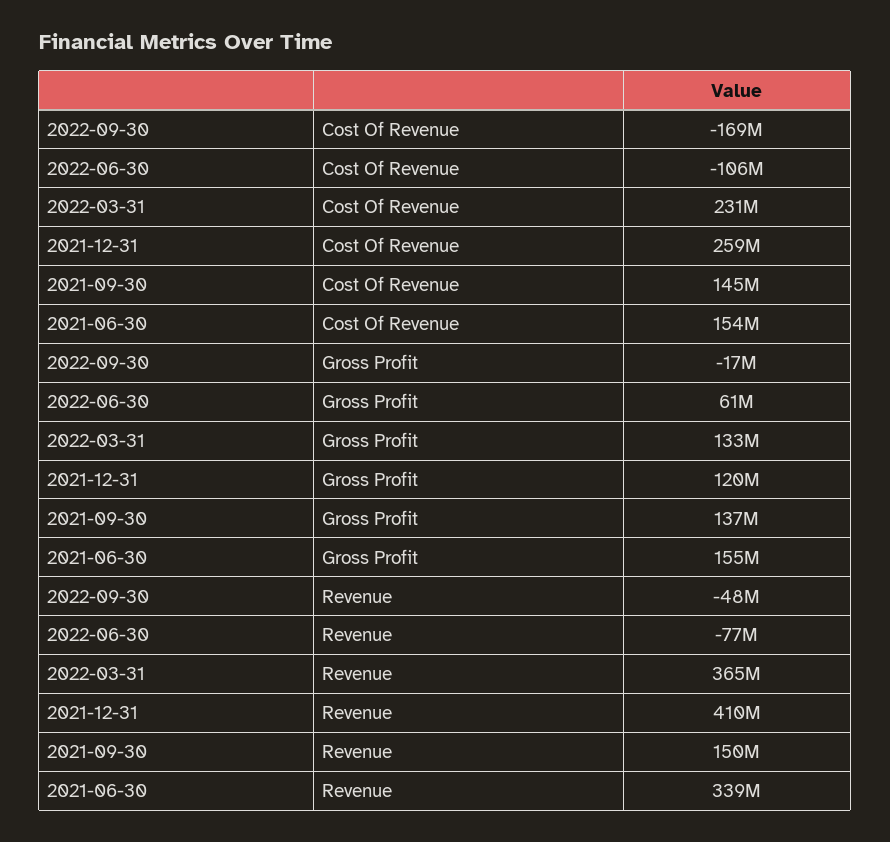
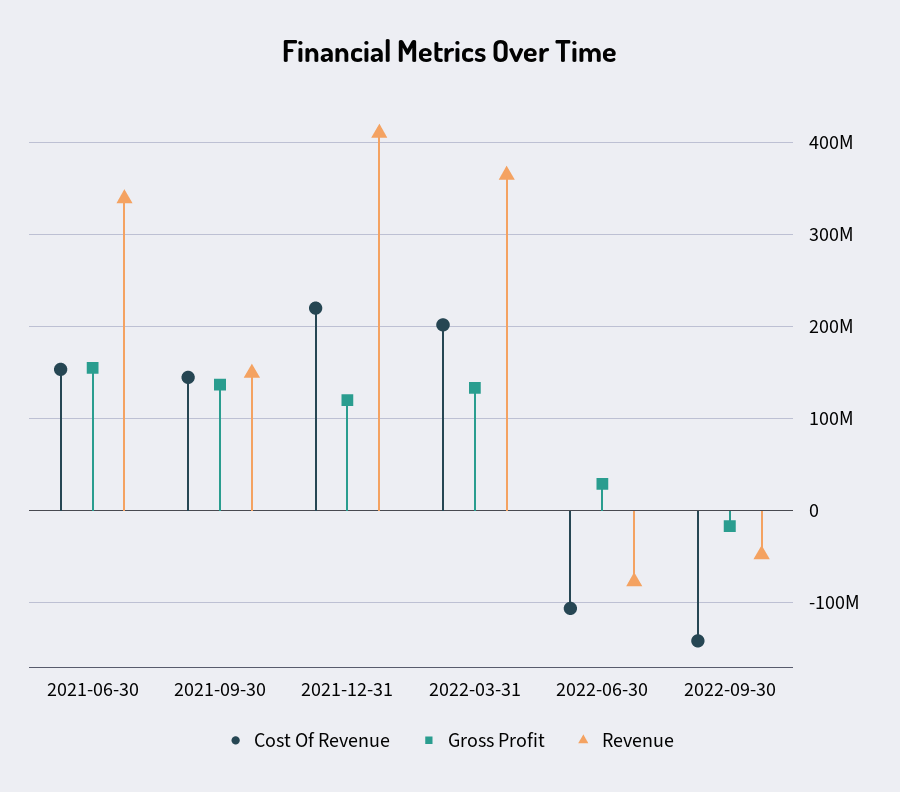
Cost Of Revenue, 2022-09-30: -169000000 -> -140000000
Cost Of Revenue, 2022-03-31: 231000000 -> 200000000
Cost Of Revenue, 2021-12-31: 259000000 -> 220000000
Gross Profit, 2022-06-30: 61000000 -> 30000000

